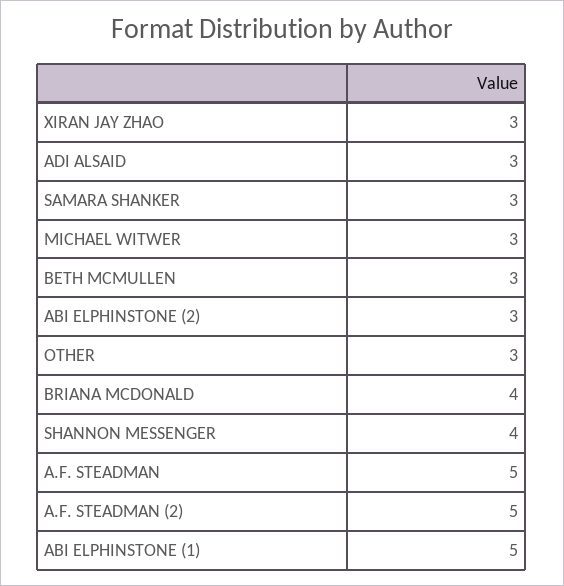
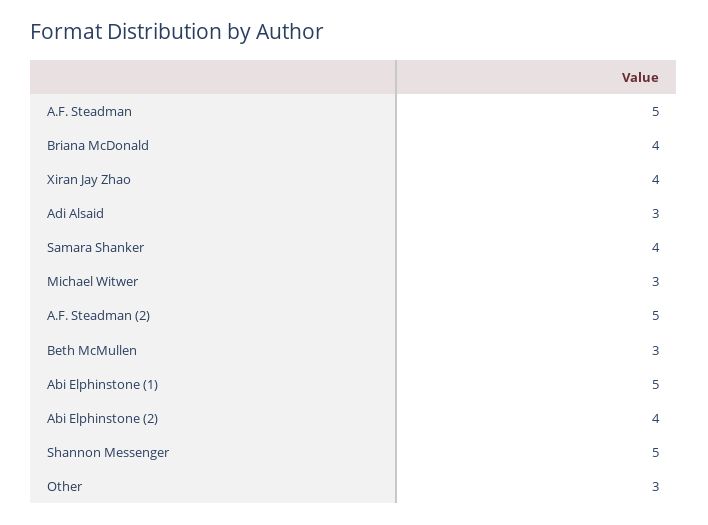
XIRAN JAY ZHAO: 3 -> 4
SAMARA SHANKER: 3 -> 4
ABI ELPHINSTONE (2): 3 -> 4
SHANNON MESSENGER: 4 -> 5

